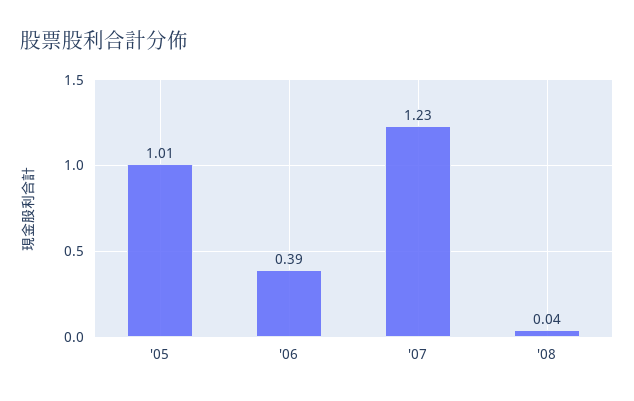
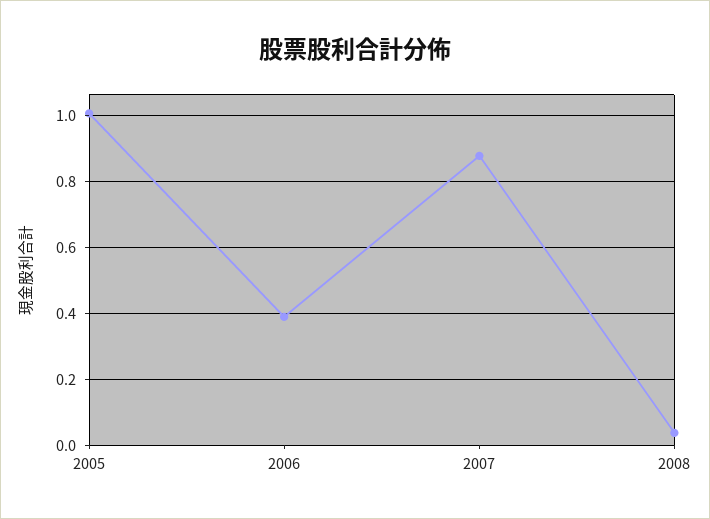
'07: 1.23 -> 0.88

